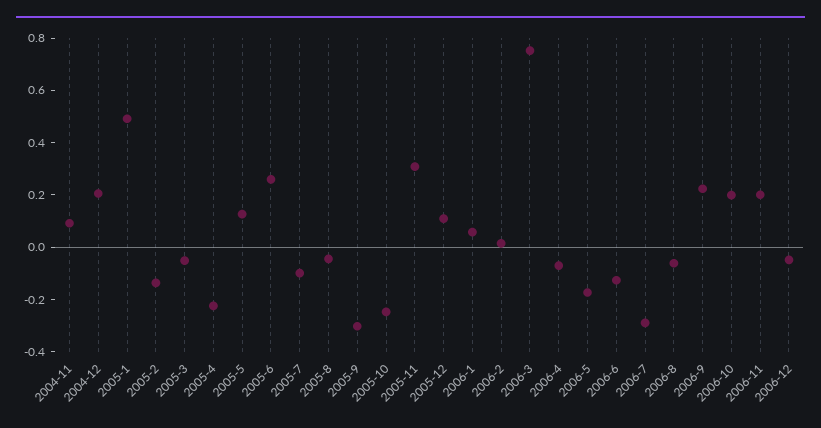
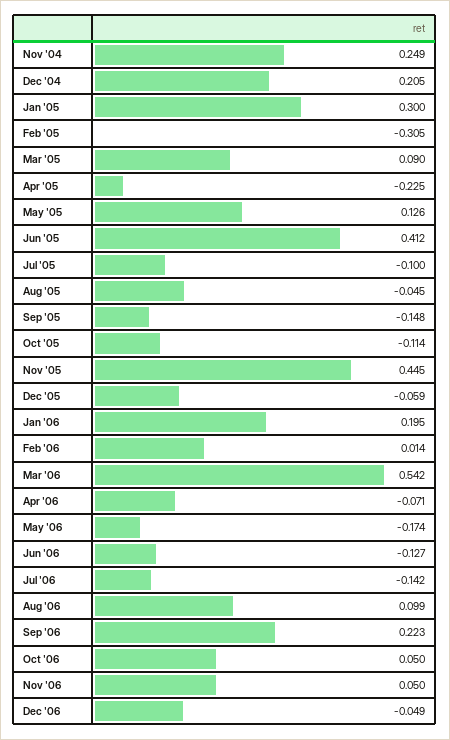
2004-11: 0.1 -> 0.249
2005-1: 0.5 -> 0.3
2005-2: -0.15 -> -0.305
2005-3: -0.05 -> 0.09
2005-6: 0.25 -> 0.412
2005-9: -0.3 -> -0.148
2005-10: -0.25 -> -0.114
2005-11: 0.3 -> 0.445
2005-12: 0.1 -> -0.059
2006-1: 0.05 -> 0.195
2006-3: 0.75 -> 0.542
2006-7: -0.3 -> -0.142
2006-8: -0.05 -> 0.099
2006-10: 0.2 -> 0.05
2006-11: 0.2 -> 0.05

